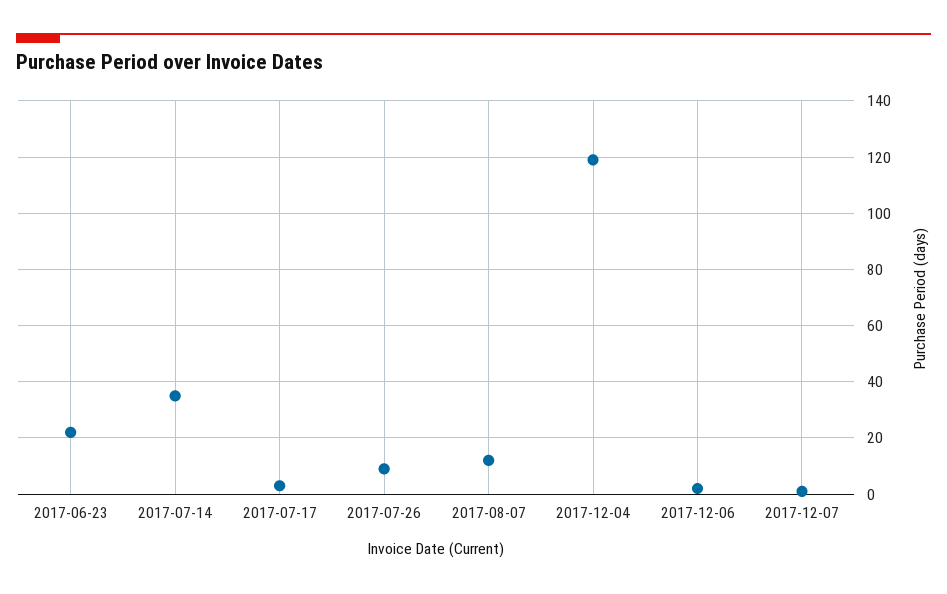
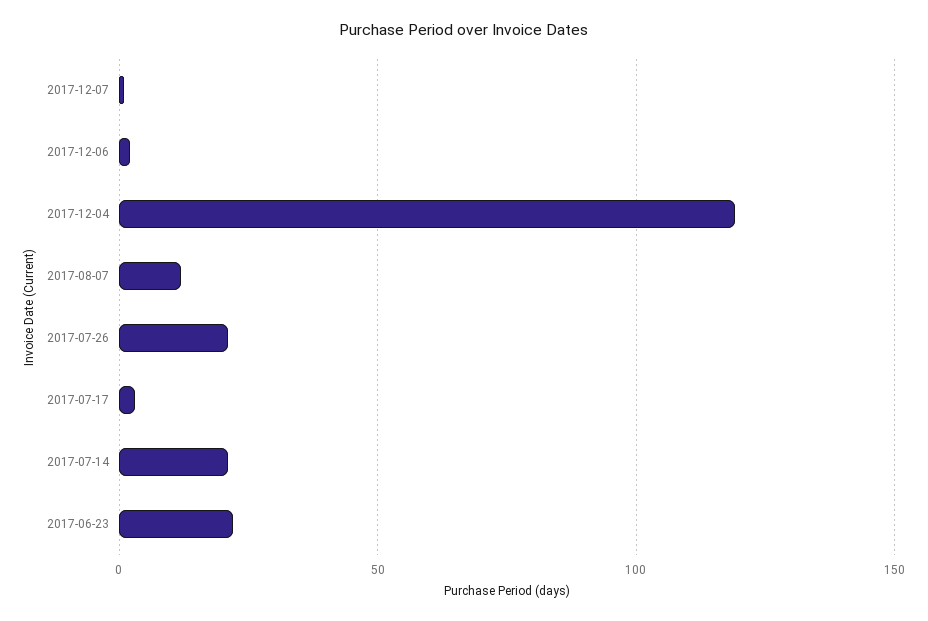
2017-07-14: 35 -> 20
2017-07-26: 10 -> 20

